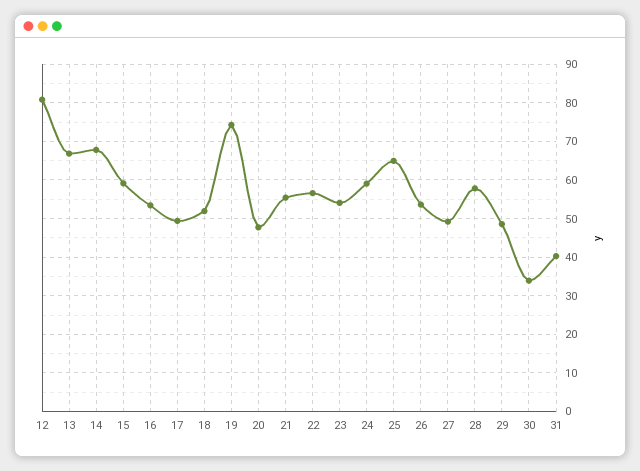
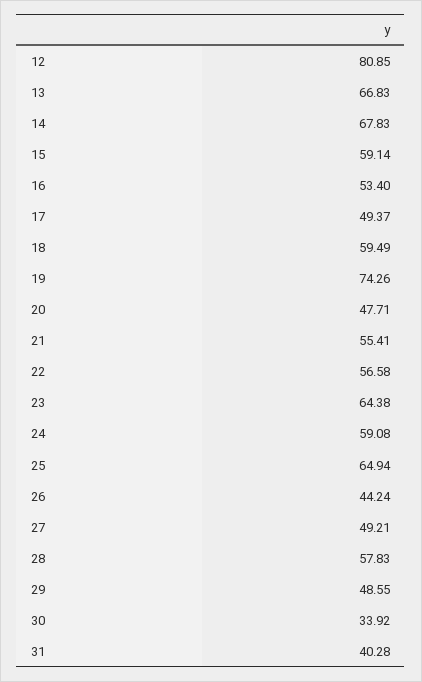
18: 52 -> 59.49
23: 54 -> 64.38
26: 54 -> 44.24

